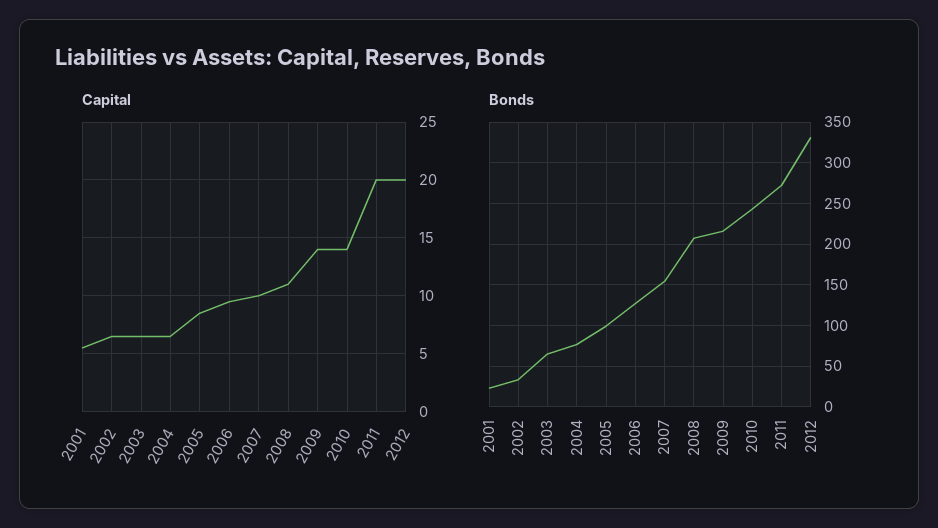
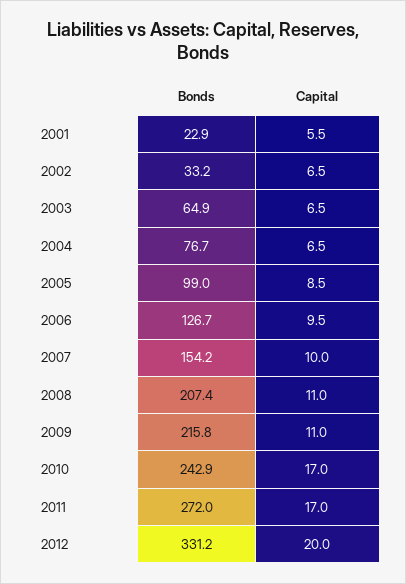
Capital, 2009: 14 -> 11
Capital, 2010: 14 -> 17
Capital, 2011: 20 -> 17

